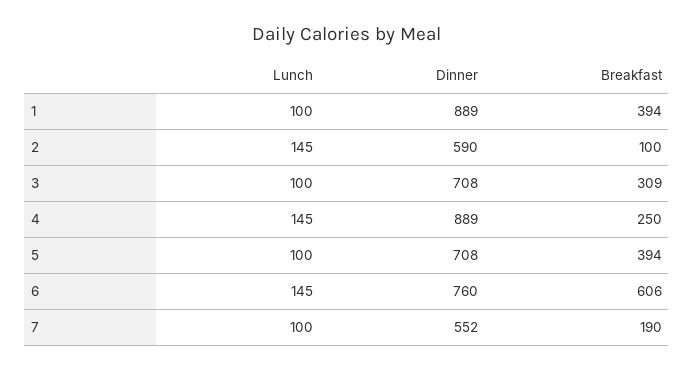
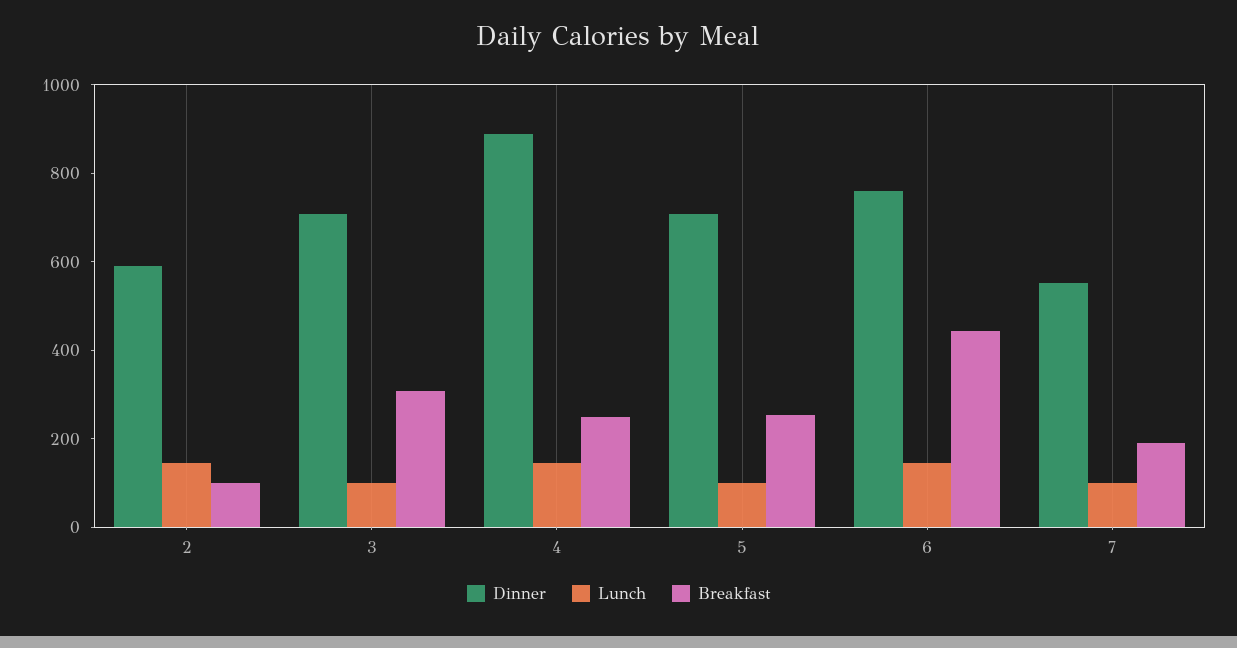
Lunch, 1: 100 -> none
Dinner, 1: 889 -> none
Breakfast, 1: 394 -> none
Breakfast, 5: 394 -> 250
Breakfast, 6: 606 -> 450

